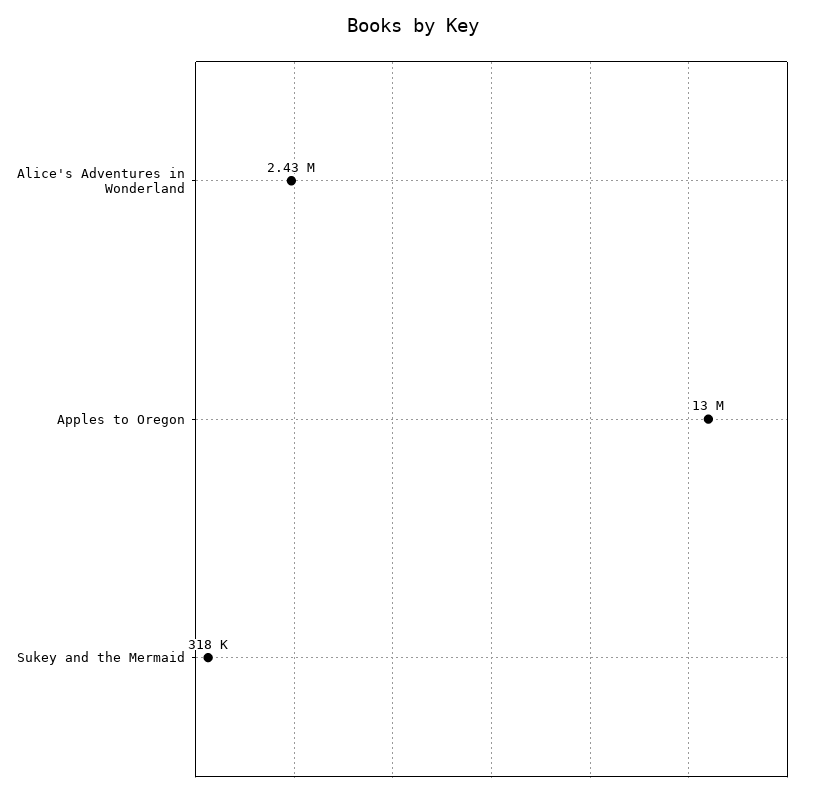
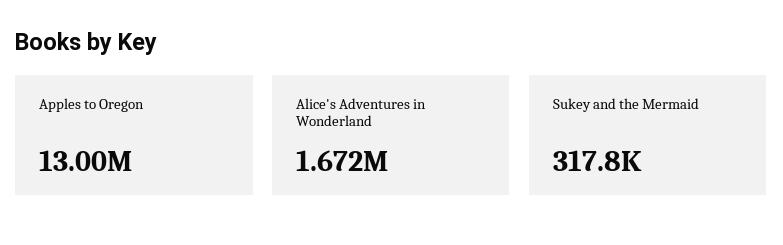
Alice's Adventures in Wonderland: 2430000 -> 1672000

